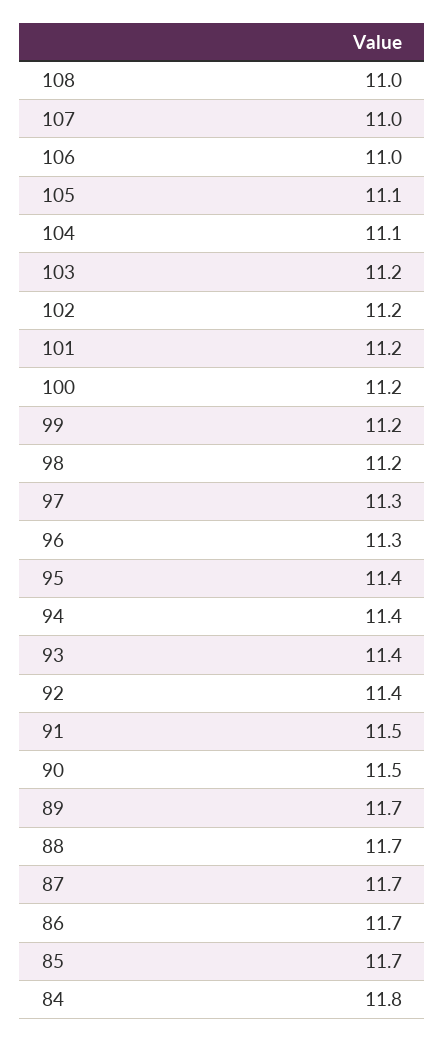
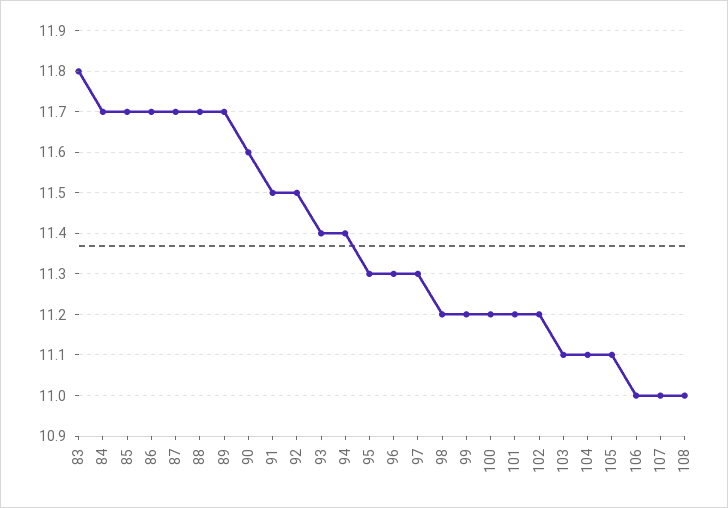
103: 11.2 -> 11.1
95: 11.4 -> 11.3
92: 11.4 -> 11.5
90: 11.5 -> 11.6
84: 11.8 -> 11.7
83: none -> 11.8

